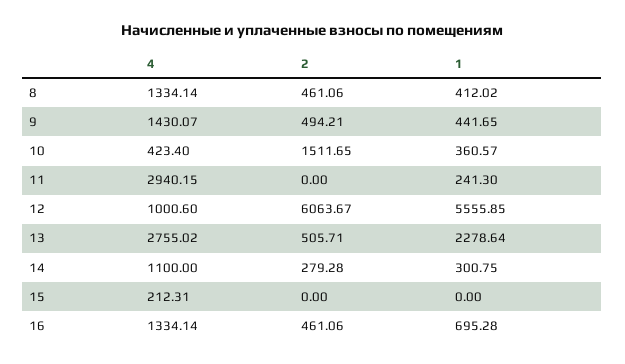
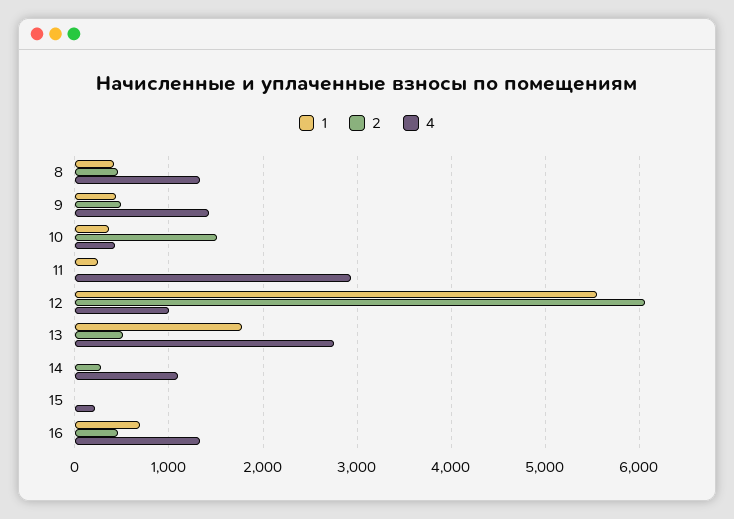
1, 13: 2278.64 -> 1800
1, 14: 300.75 -> 0

